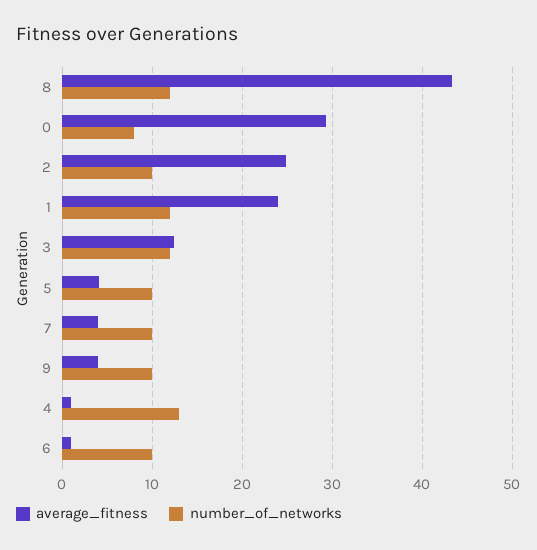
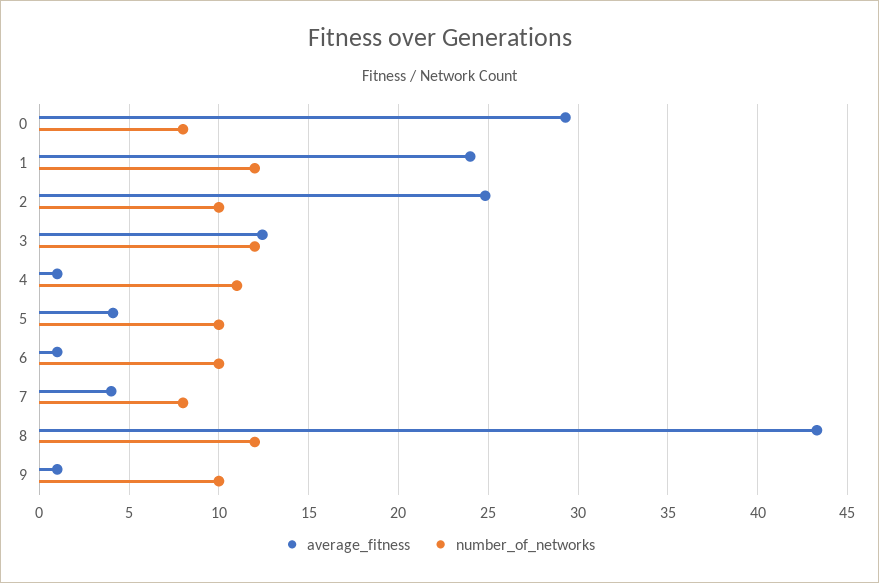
number_of_networks, 7: 10 -> 8
average_fitness, 9: 4 -> 1
number_of_networks, 4: 13 -> 11

